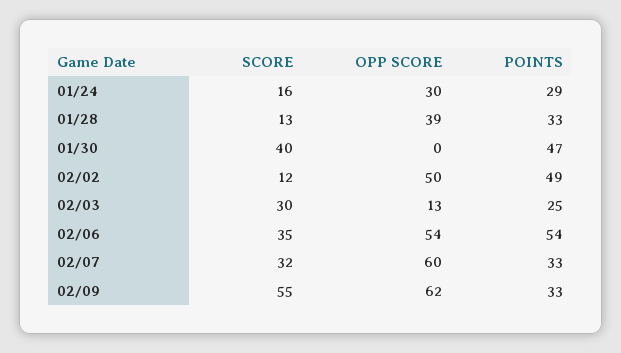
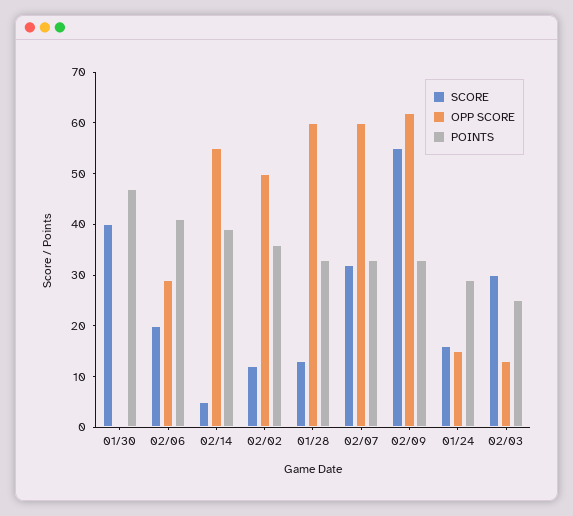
OPP SCORE, 01/24: 30 -> 15
OPP SCORE, 01/28: 39 -> 60
POINTS, 02/02: 49 -> 35
SCORE, 02/06: 35 -> 20
OPP SCORE, 02/06: 54 -> 30
POINTS, 02/06: 54 -> 40
SCORE, 02/14: none -> 5
OPP SCORE, 02/14: none -> 55
POINTS, 02/14: none -> 40

